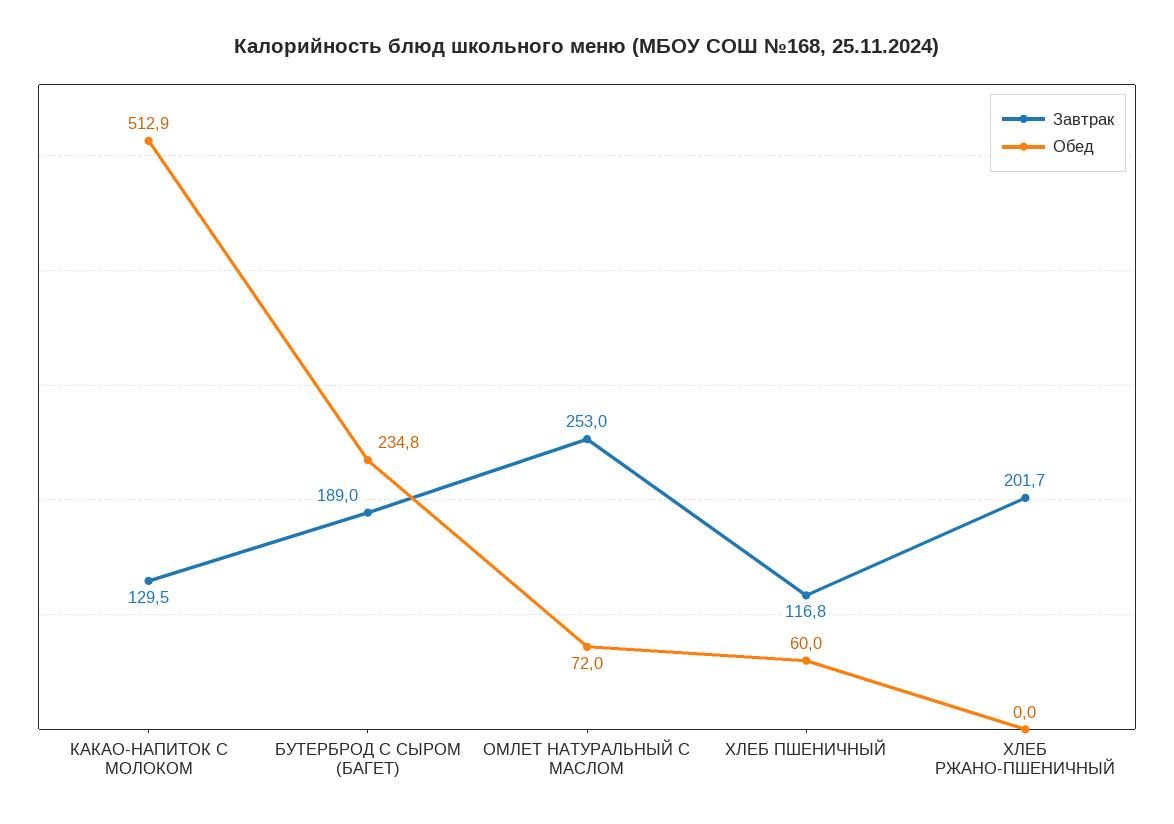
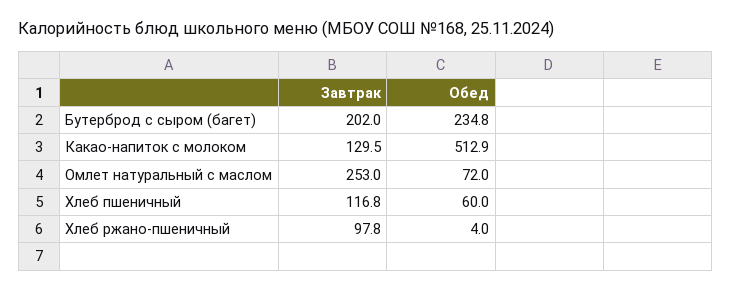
Завтрак, БУТЕРБРОД С СЫРОМ (БАГЕТ): 189 -> 202
Завтрак, ХЛЕБ РЖАНО-ПШЕНИЧНЫЙ: 201.7 -> 97.8
Обед, ХЛЕБ РЖАНО-ПШЕНИЧНЫЙ: 0 -> 4

